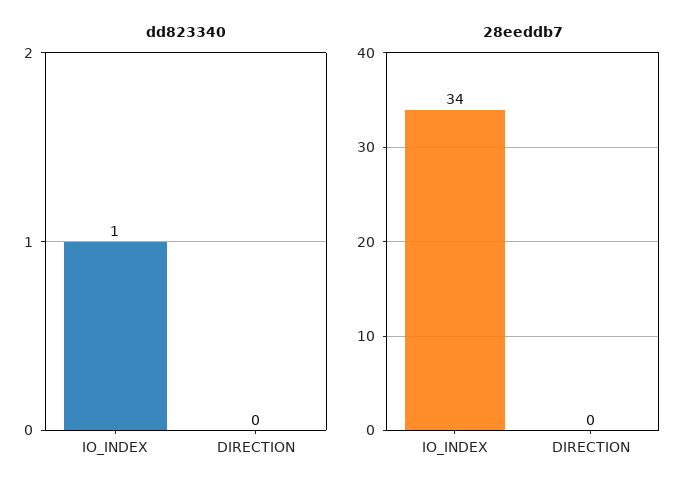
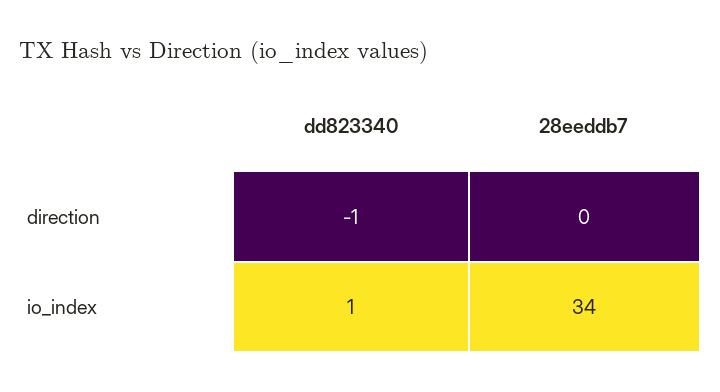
dd823340, DIRECTION: 0 -> -1

